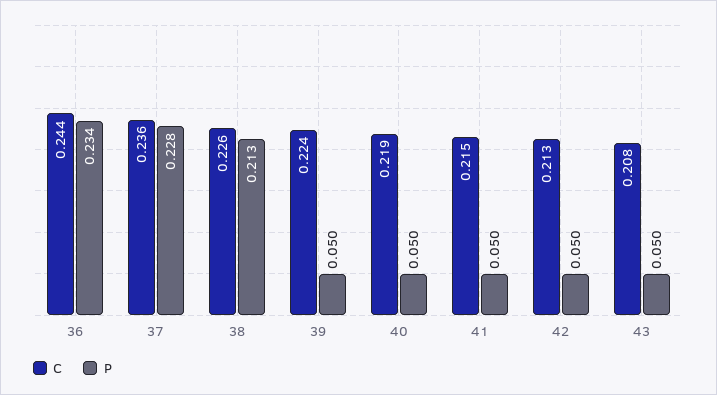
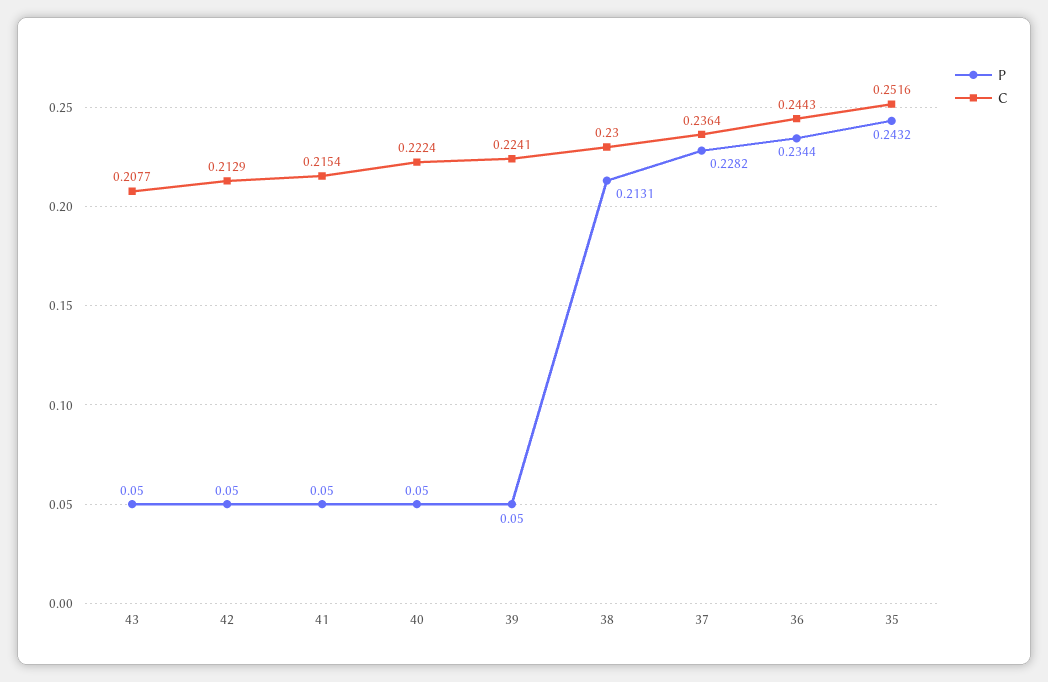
C, 38: 0.226 -> 0.23
C, 40: 0.219 -> 0.2224
P, 35: none -> 0.2432
C, 35: none -> 0.2516

